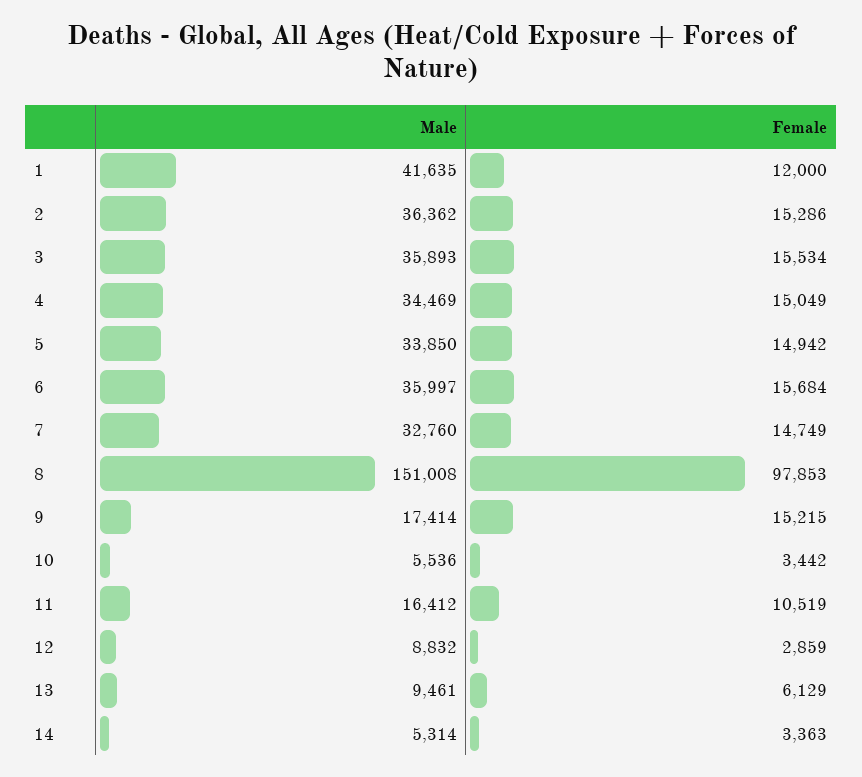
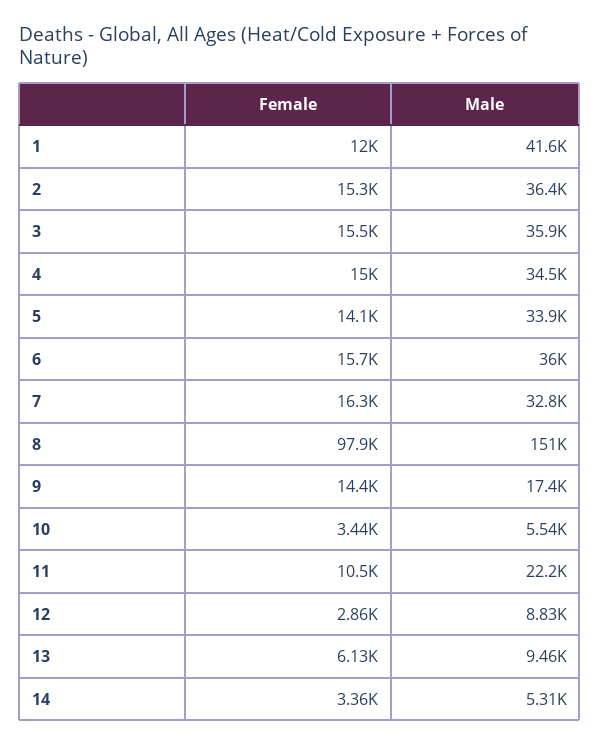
Female, 5: 14942 -> 14100
Female, 7: 14749 -> 16300
Female, 9: 15215 -> 14400
Male, 11: 16412 -> 22200

